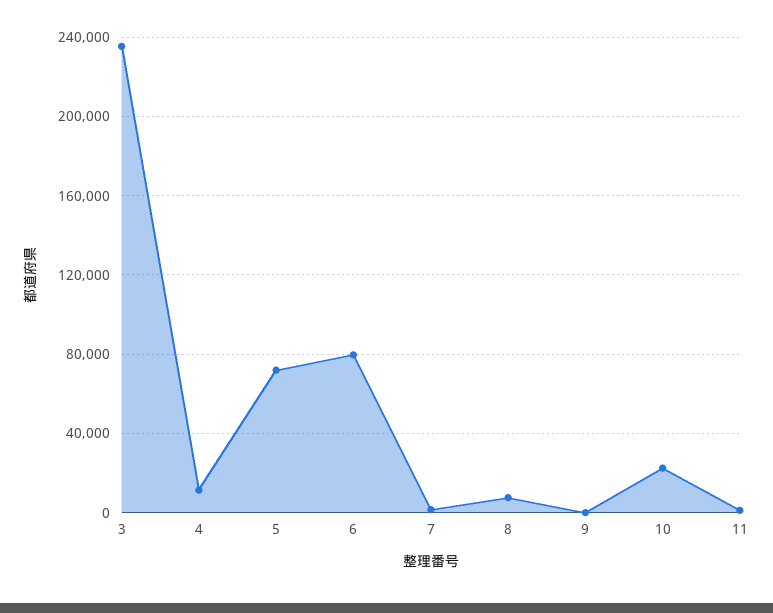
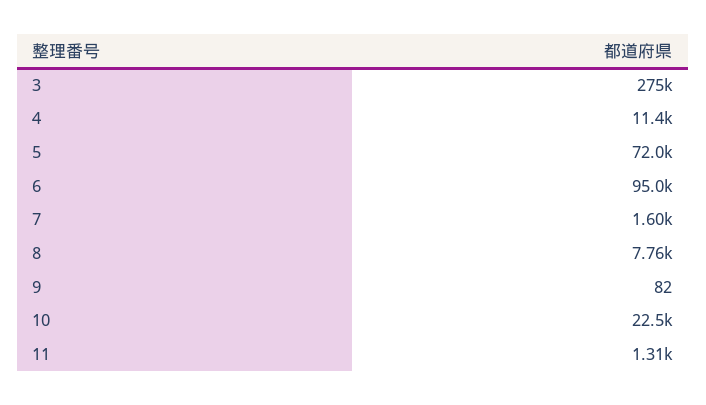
3: 235000 -> 275000
6: 80000 -> 95000

